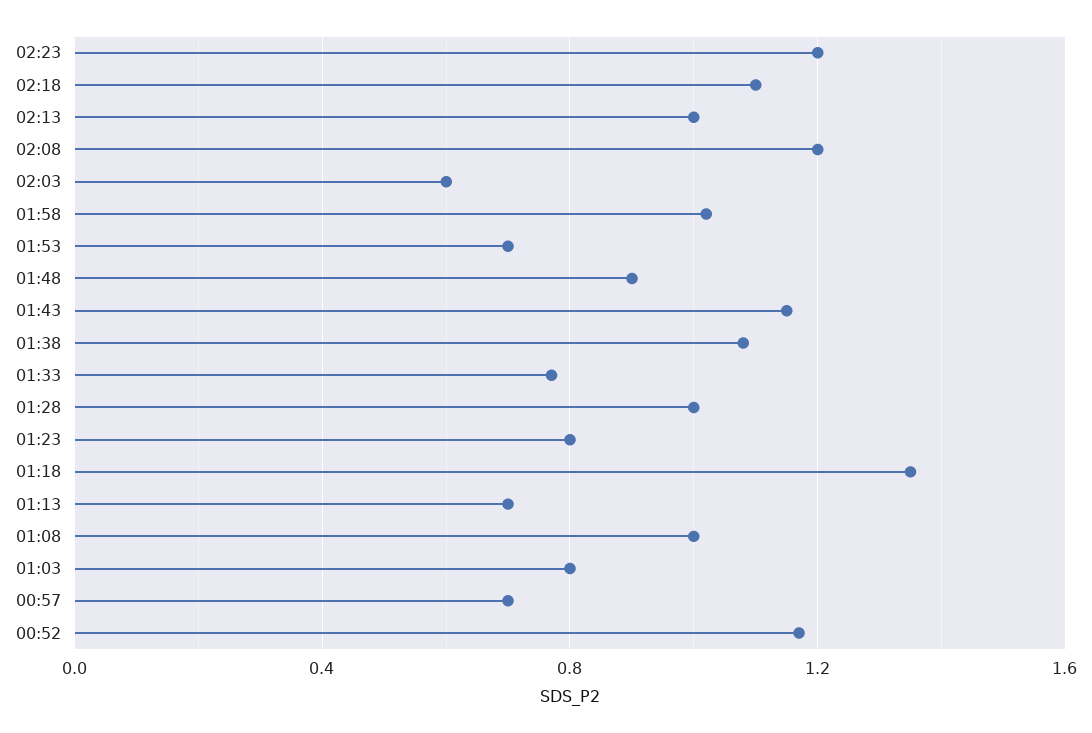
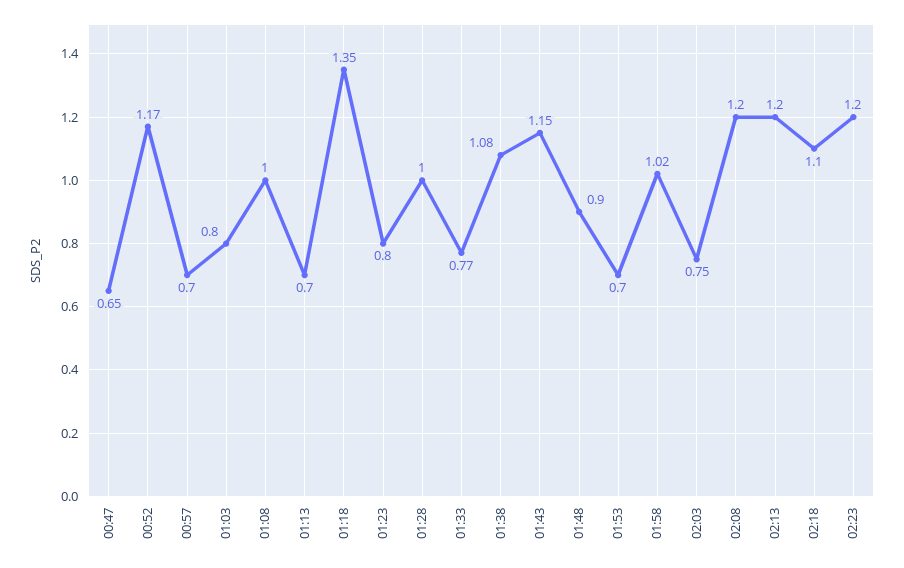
02:13: 1 -> 1.2
02:03: 0.6 -> 0.75
00:47: none -> 0.65

